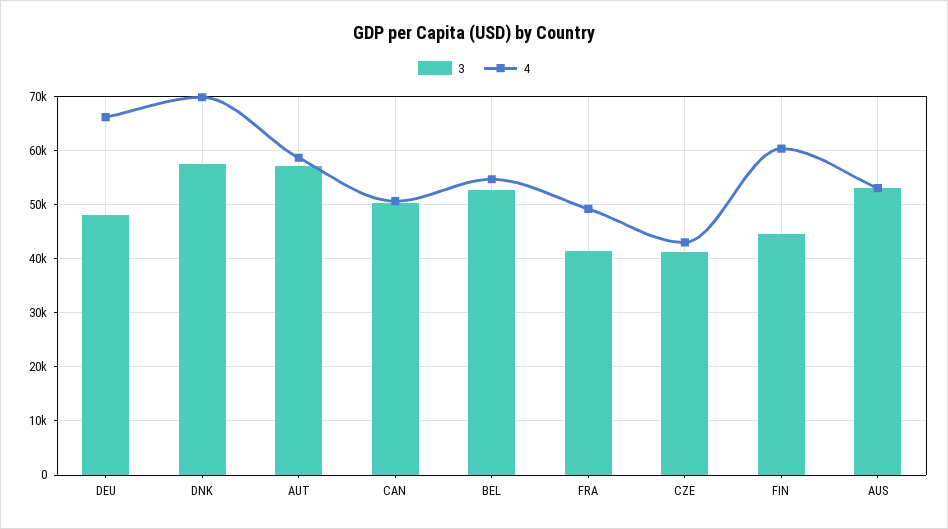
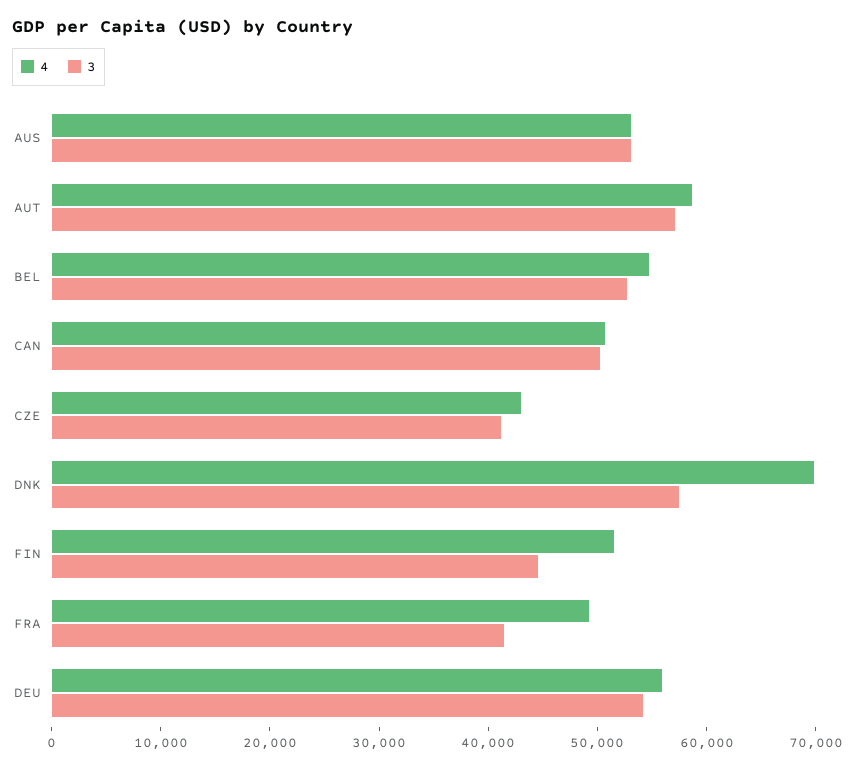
3, DEU: 48000 -> 54000
4, DEU: 66000 -> 56000
4, FIN: 60000 -> 52000

